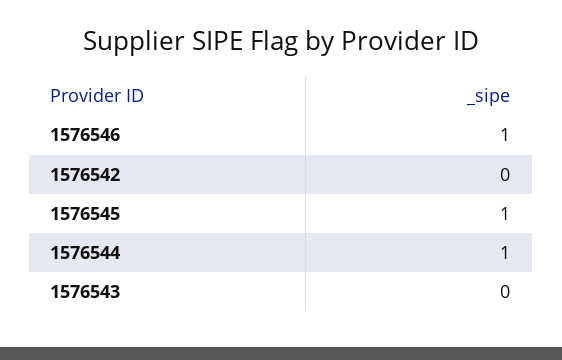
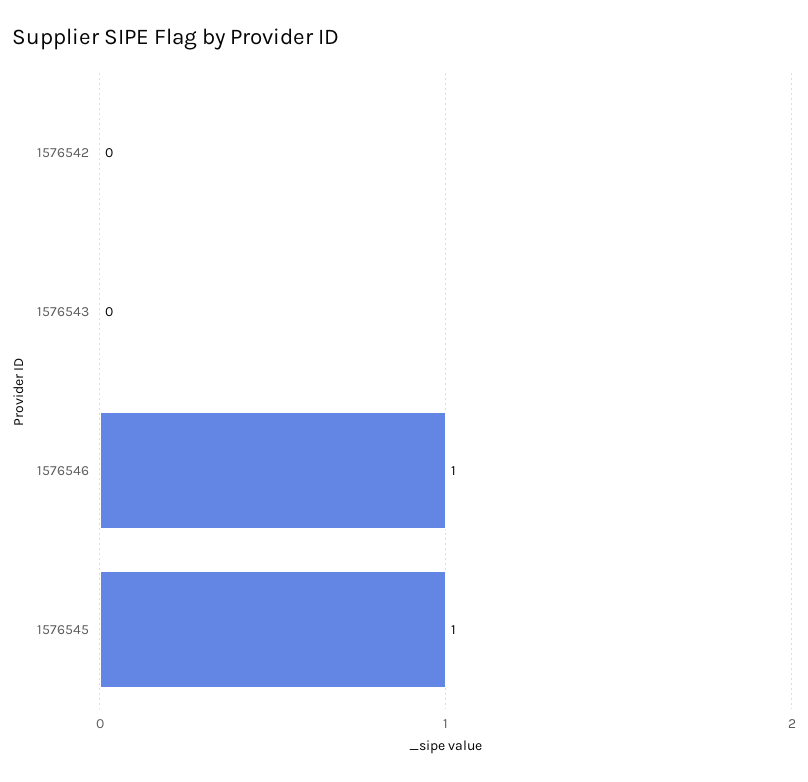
1576544: 1 -> none

